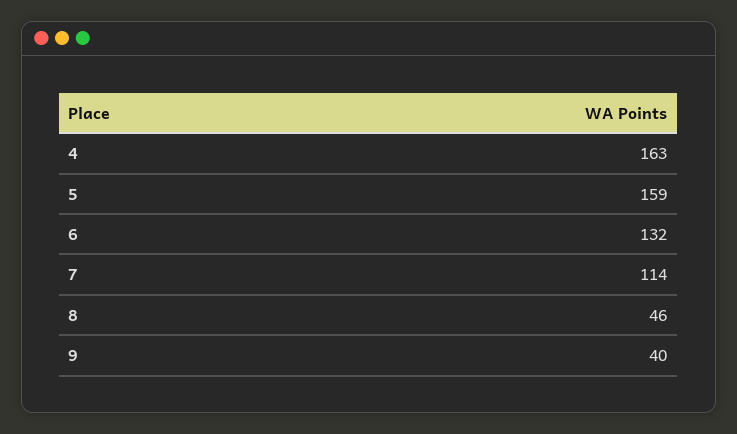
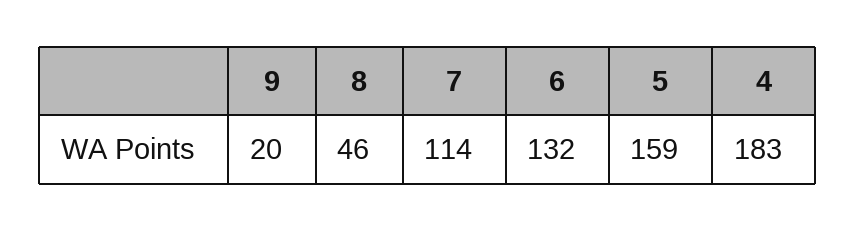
4: 163 -> 183
9: 40 -> 20

